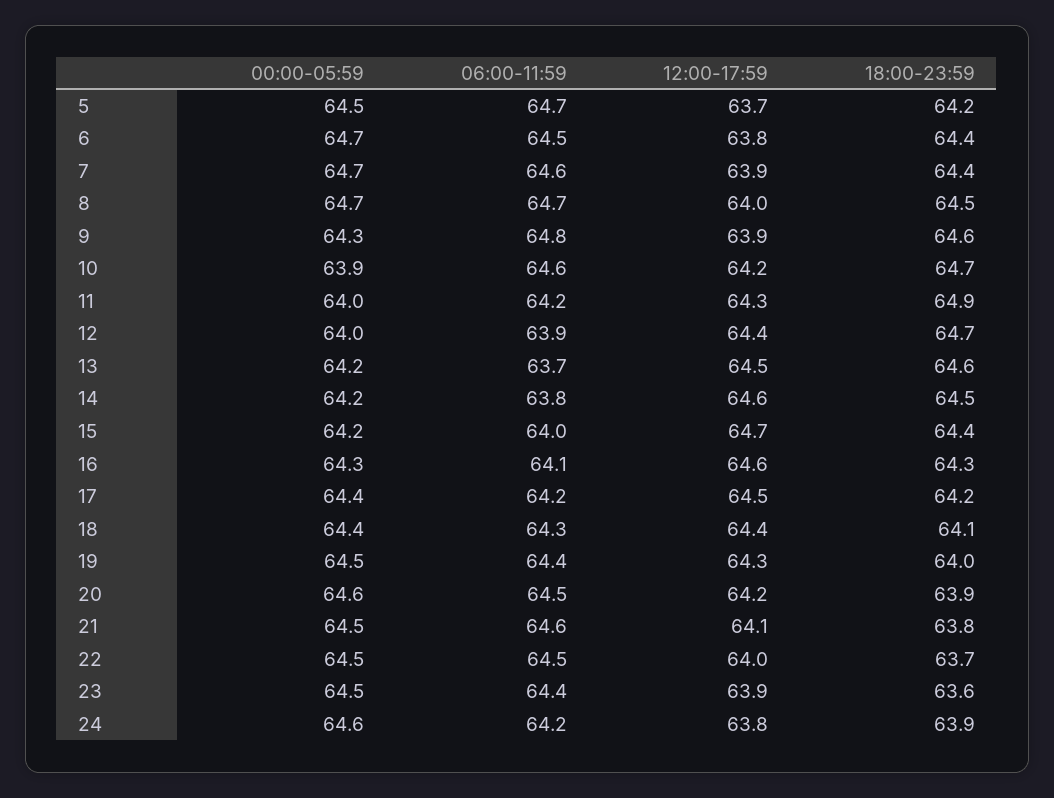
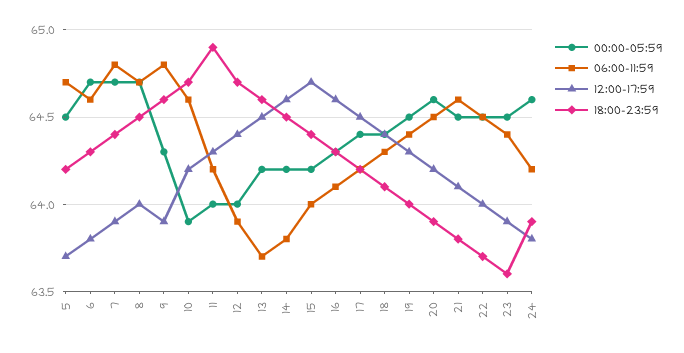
06:00-11:59, 6: 64.5 -> 64.6
18:00-23:59, 6: 64.4 -> 64.3
06:00-11:59, 7: 64.6 -> 64.8

